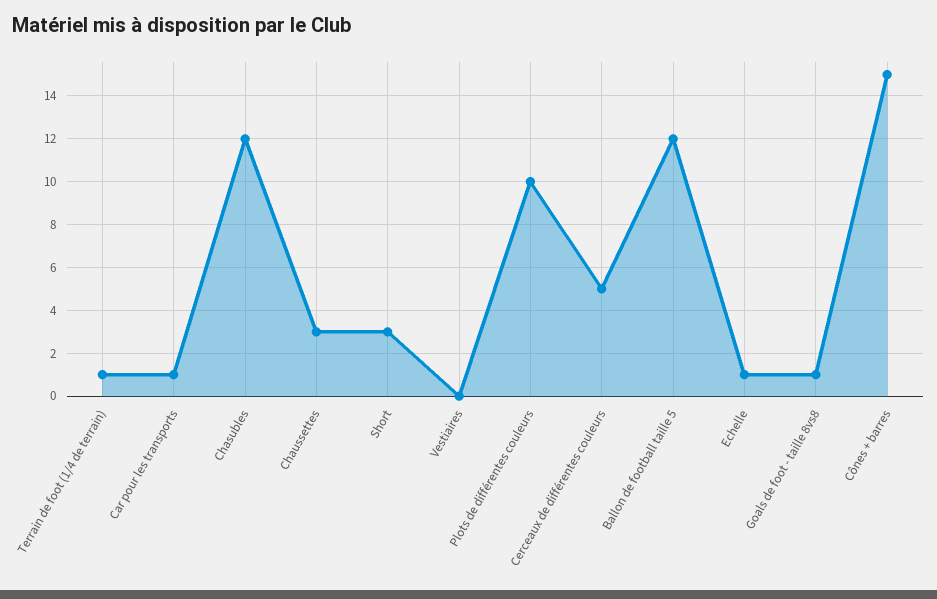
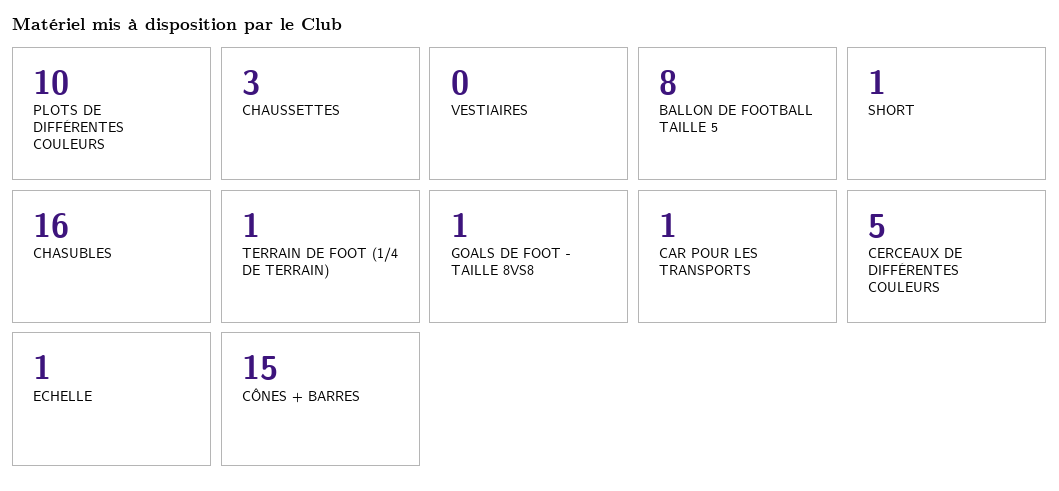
Chasubles: 12 -> 16
Short: 3 -> 1
Ballon de football taille 5: 12 -> 8

